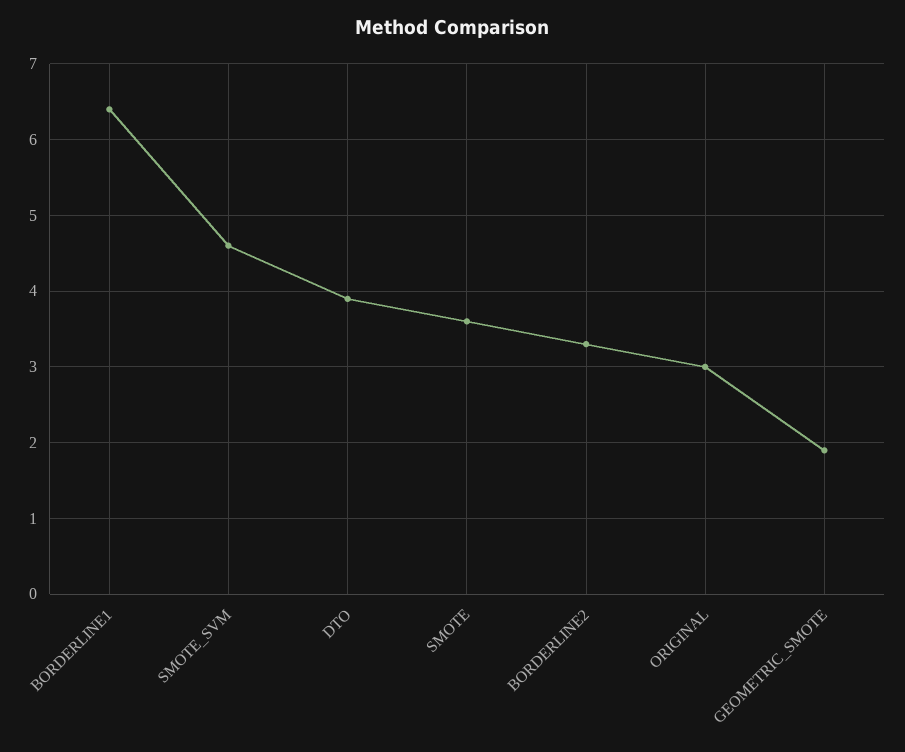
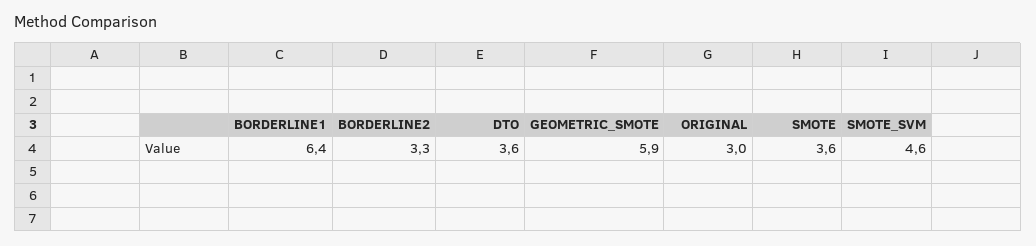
DTO: 3.9 -> 3.6
GEOMETRIC_SMOTE: 1.9 -> 5.9

